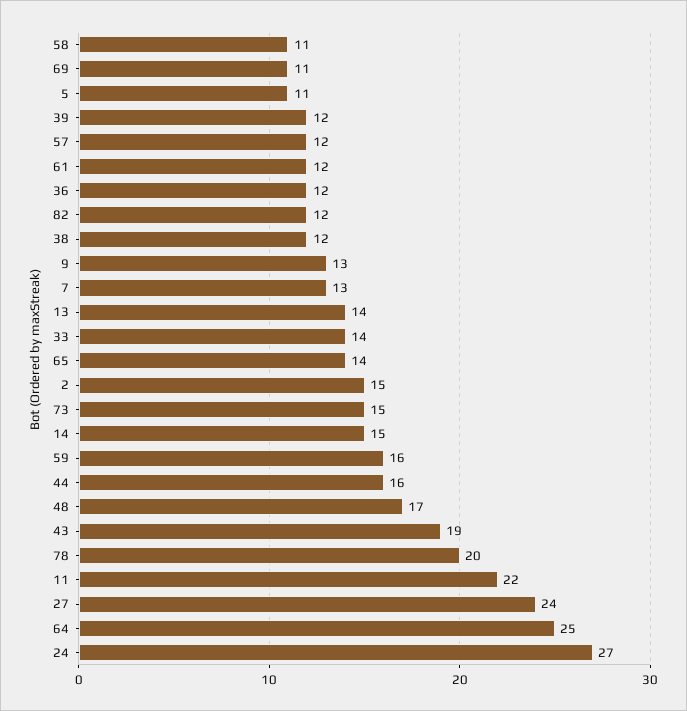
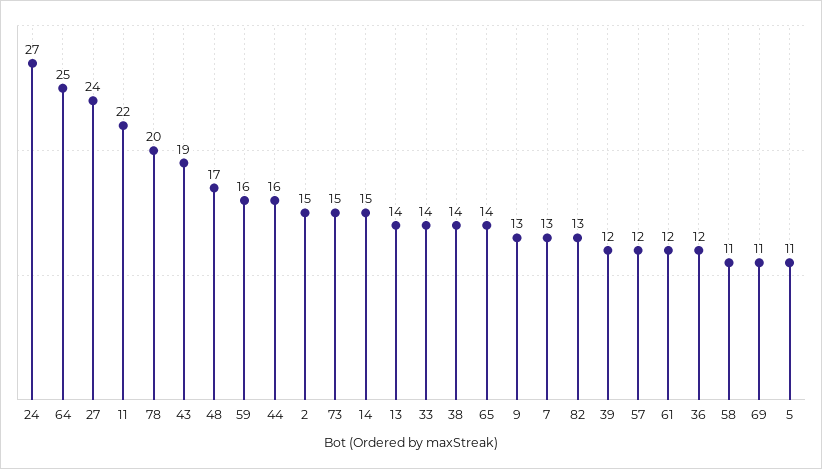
82: 12 -> 13
38: 12 -> 14

